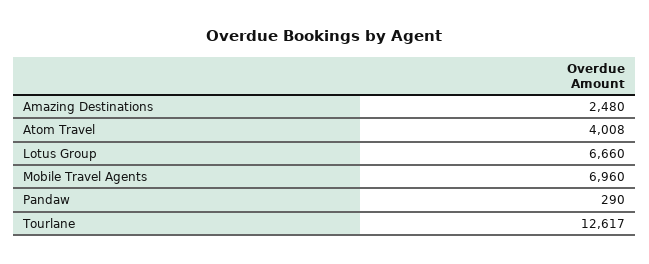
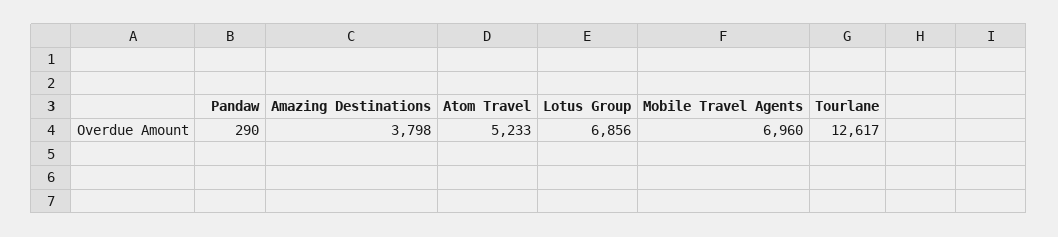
Amazing Destinations: 2480 -> 3798
Atom Travel: 4008 -> 5233
Lotus Group: 6660 -> 6856

